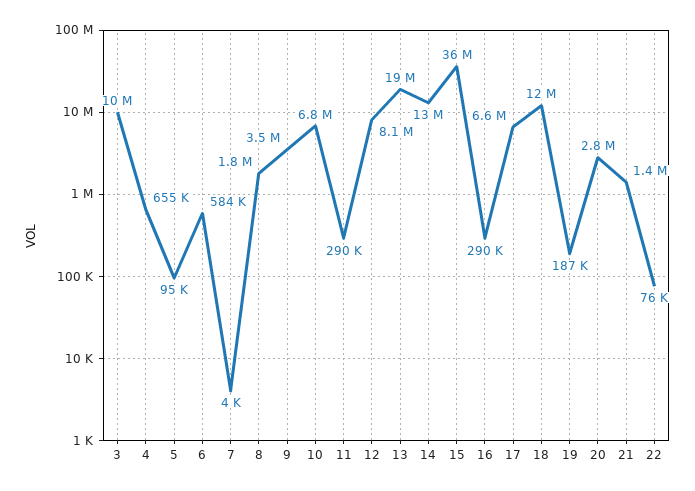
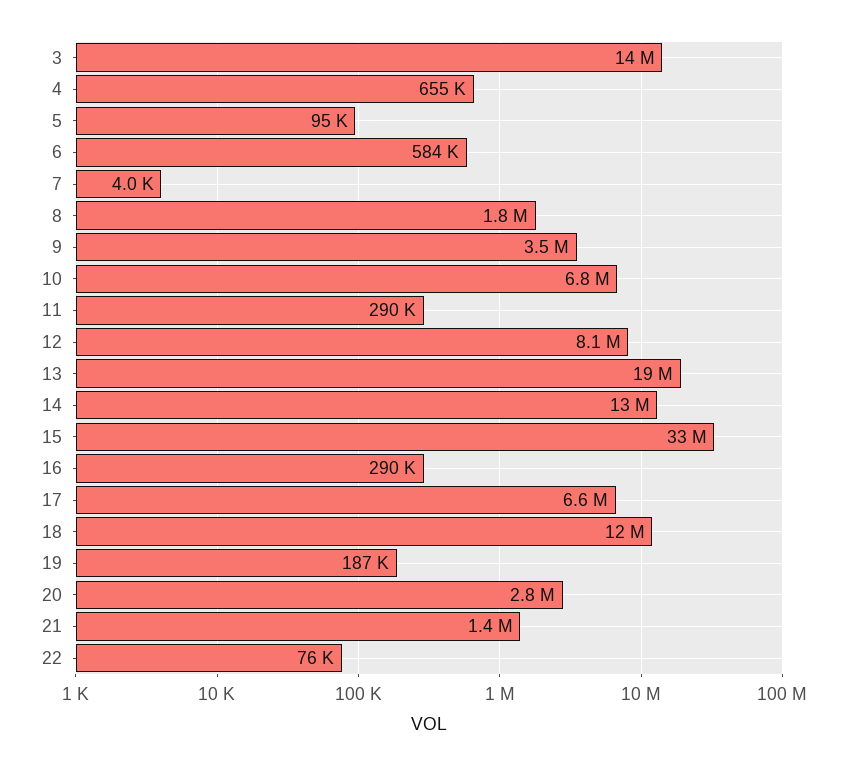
3: 10000000 -> 14000000
15: 36000000 -> 33000000

